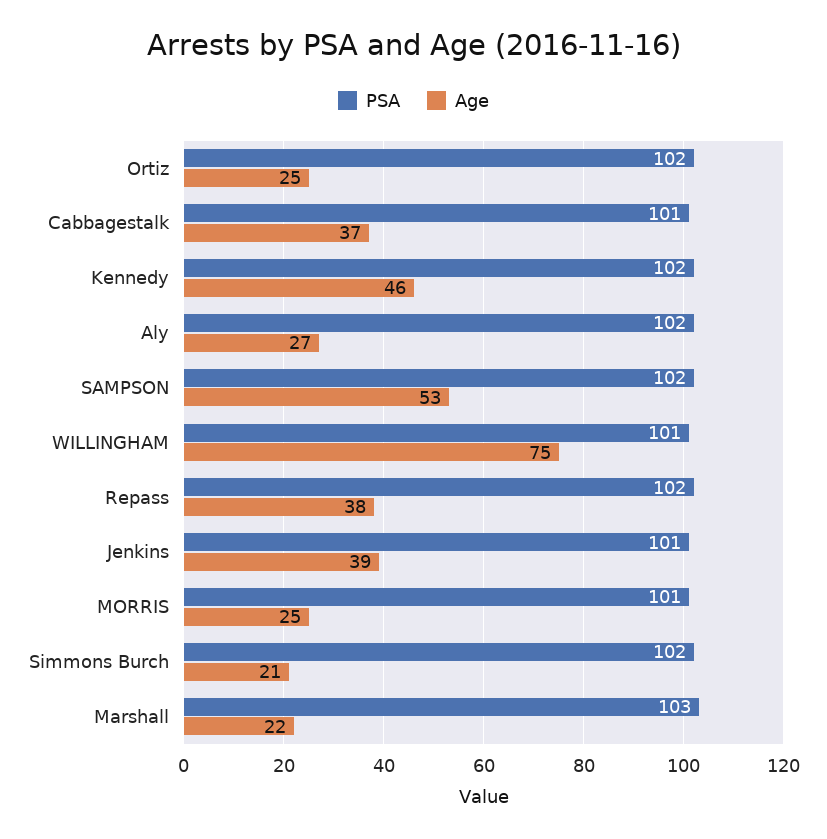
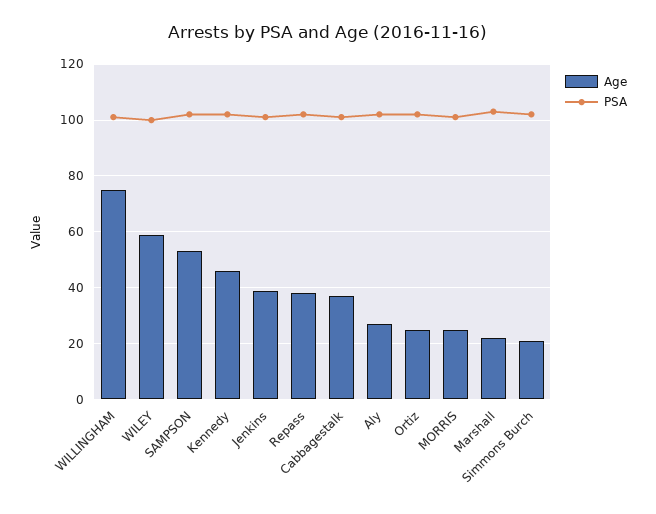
Age, WILEY: none -> 60
PSA, WILEY: none -> 100

